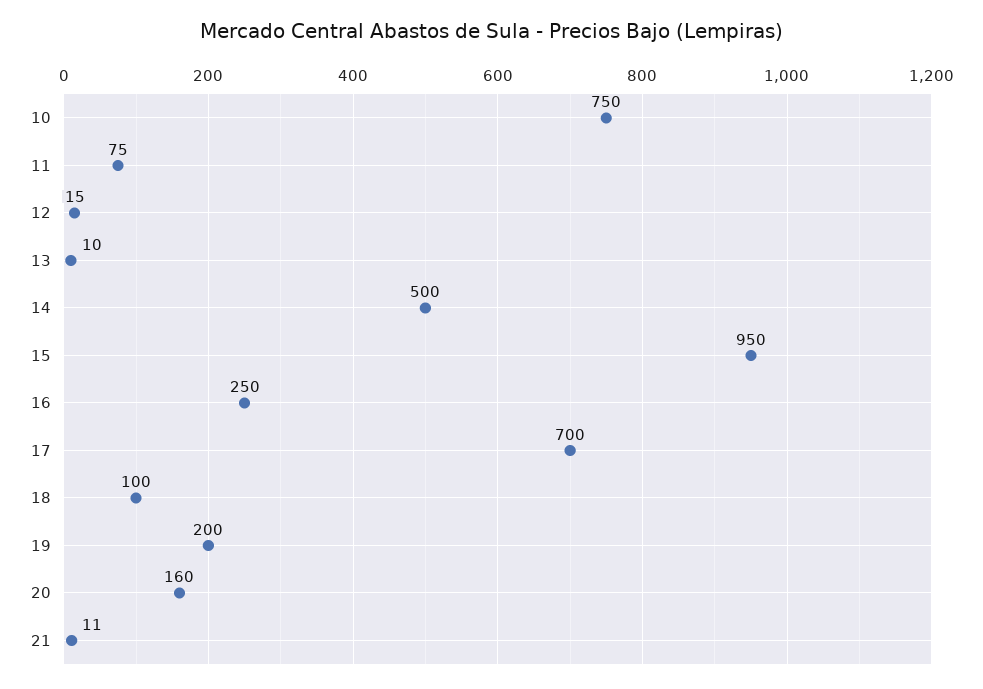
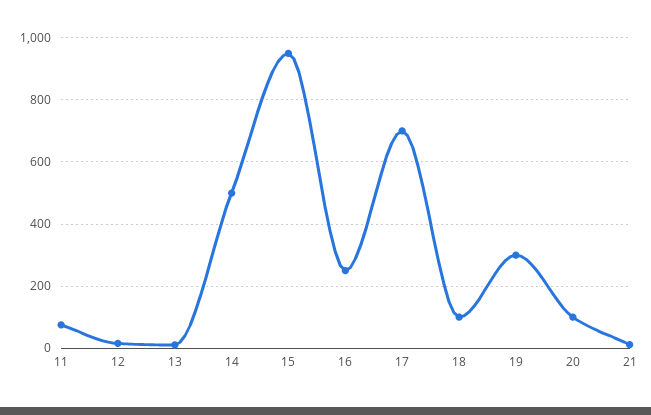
10: 750 -> none
19: 200 -> 300
20: 160 -> 100

